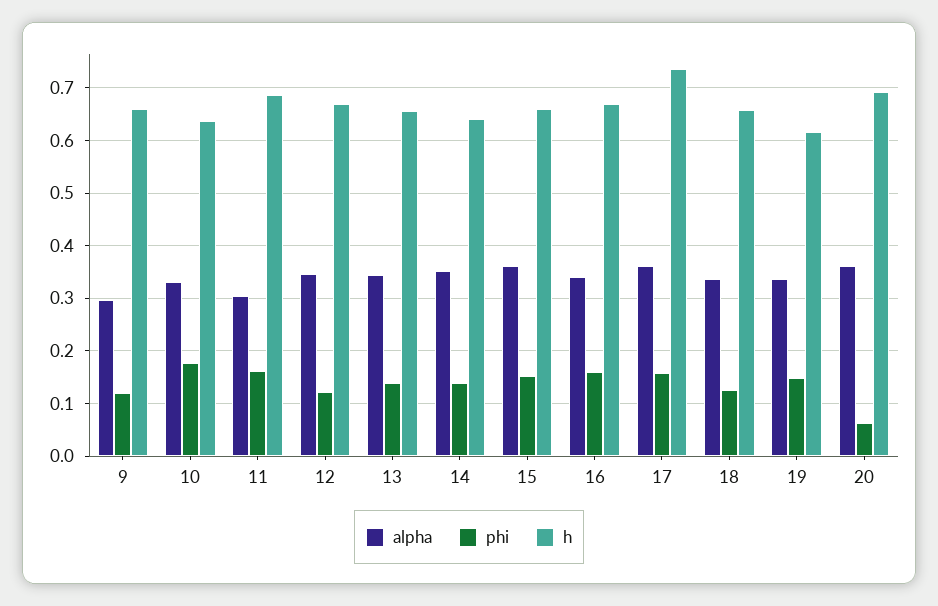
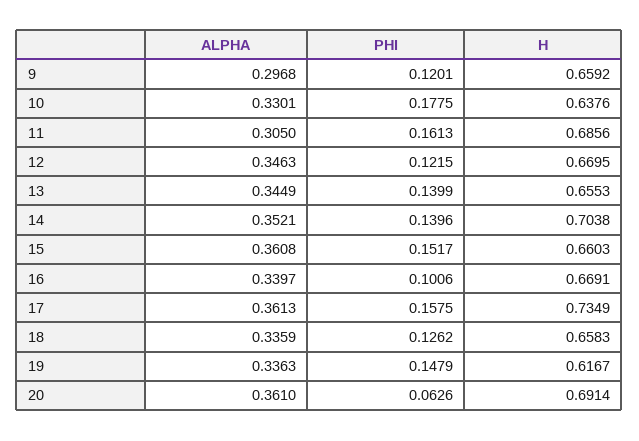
h, 14: 0.64 -> 0.7038
phi, 16: 0.16 -> 0.1006

